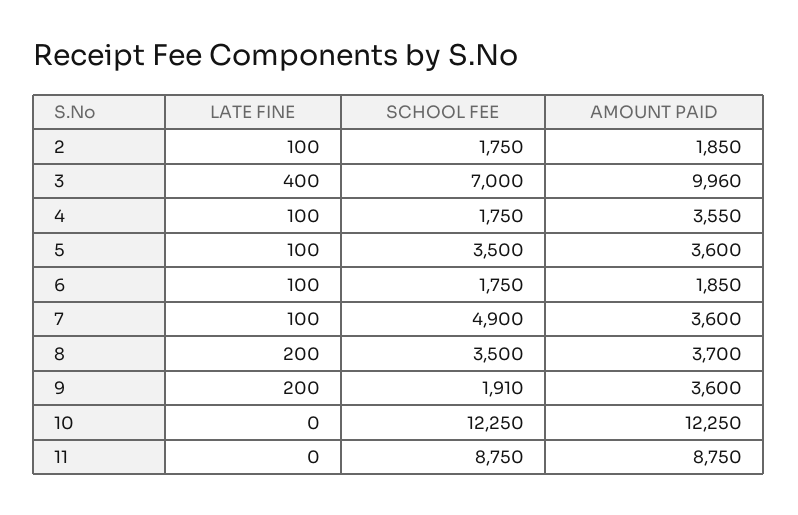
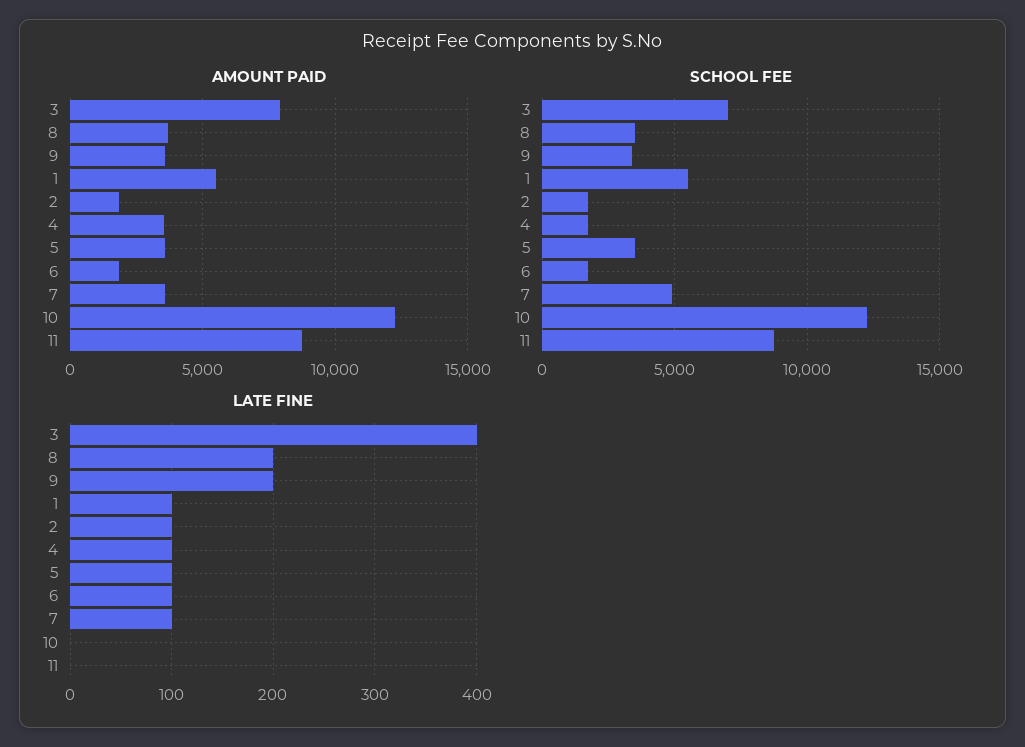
AMOUNT PAID, 3: 9960 -> 8000
SCHOOL FEE, 9: 1910 -> 3500
AMOUNT PAID, 1: none -> 5500
SCHOOL FEE, 1: none -> 5500
LATE FINE, 1: none -> 100

